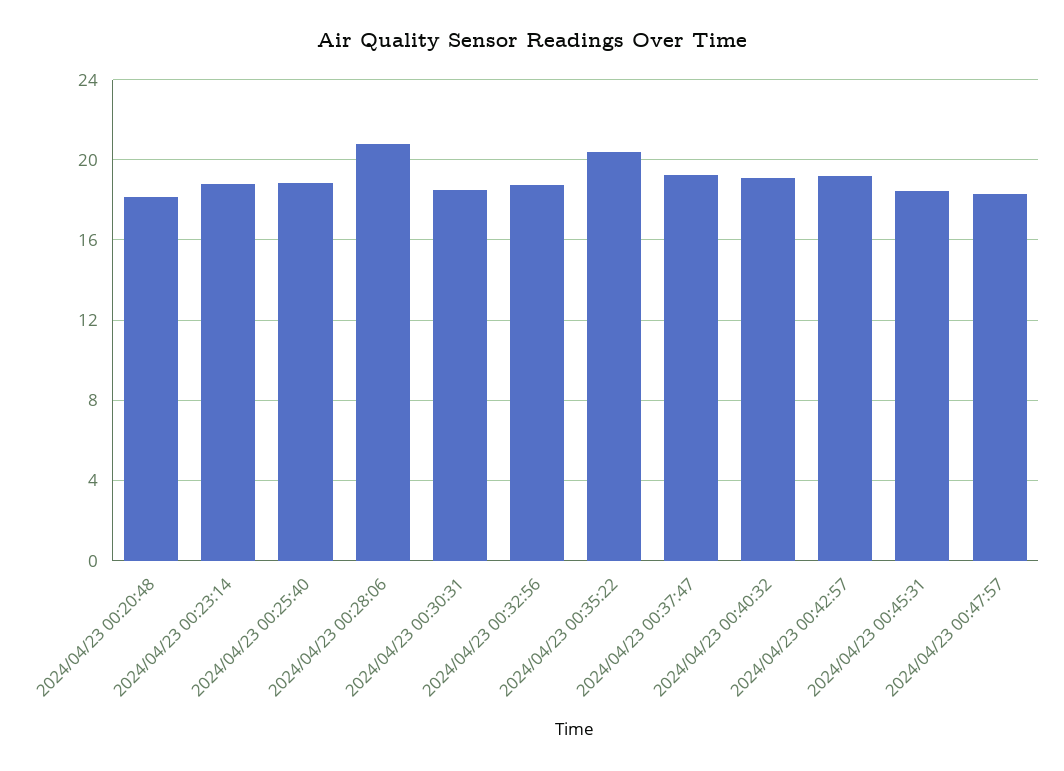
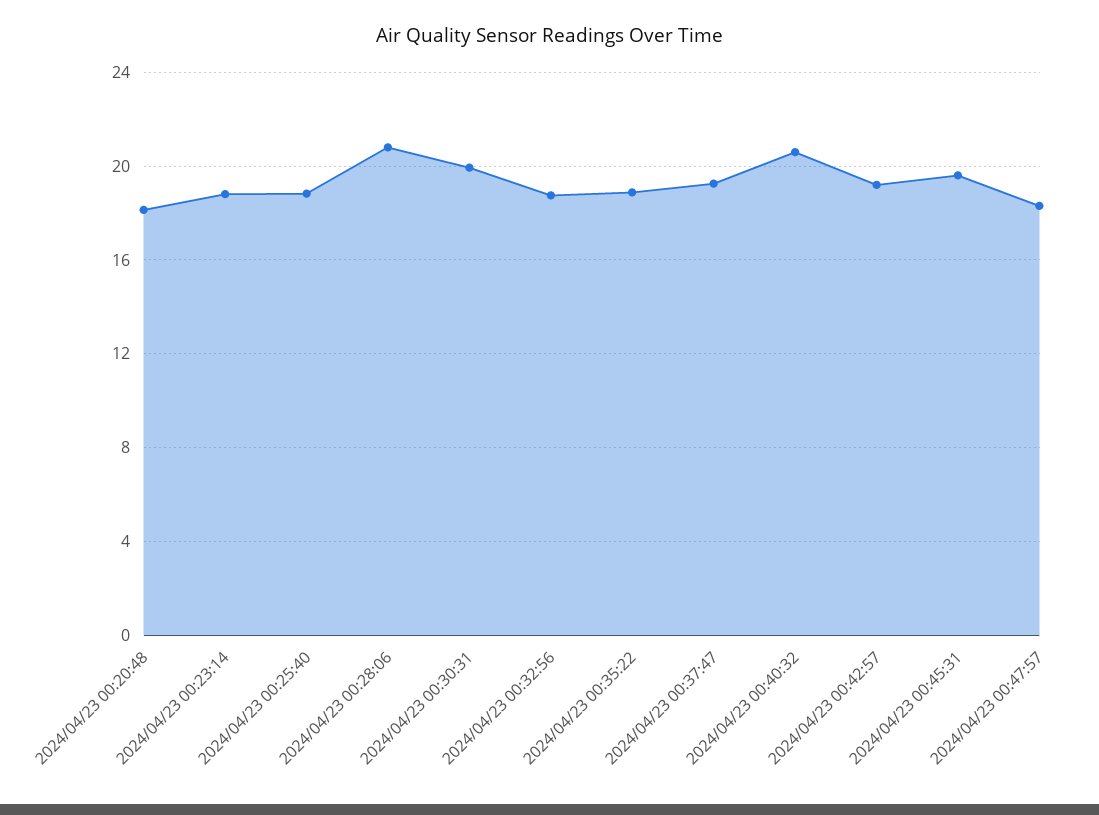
2024/04/23 00:30:31: 18.5 -> 20
2024/04/23 00:35:22: 20.5 -> 19
2024/04/23 00:40:32: 19 -> 20.5
2024/04/23 00:45:31: 18.5 -> 19.5

